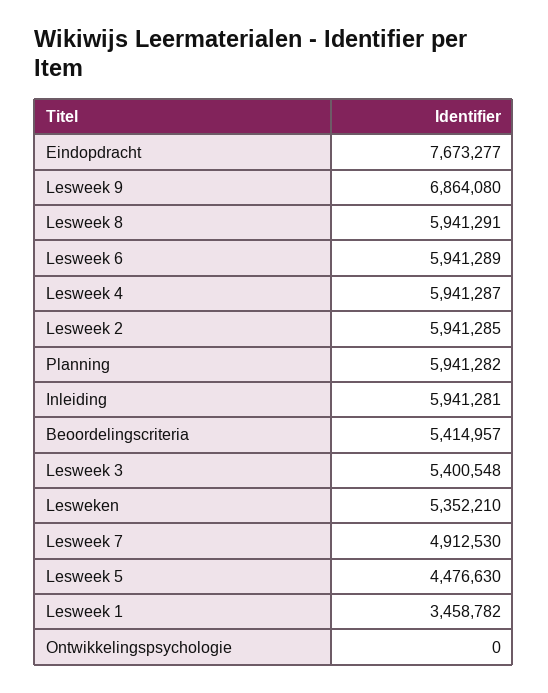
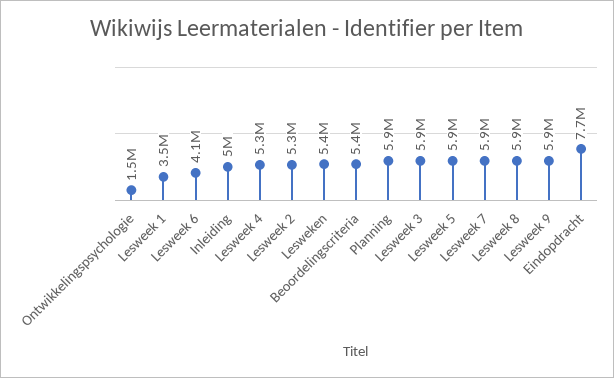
Lesweek 9: 6864080 -> 5900000
Lesweek 6: 5941289 -> 4100000
Lesweek 4: 5941287 -> 5300000
Lesweek 2: 5941285 -> 5300000
Inleiding: 5941281 -> 5000000
Lesweek 3: 5400548 -> 5900000
Lesweek 7: 4912530 -> 5900000
Lesweek 5: 4476630 -> 5900000
Ontwikkelingspsychologie: 0 -> 1500000

